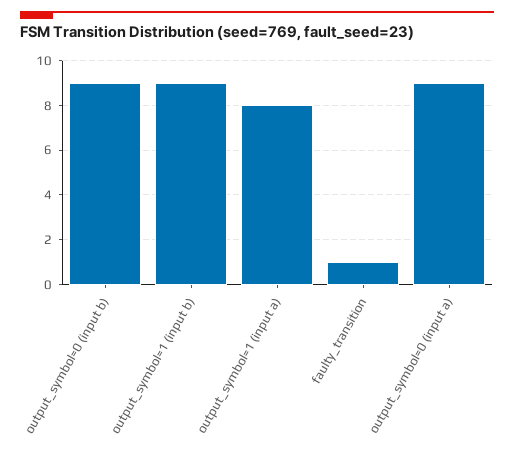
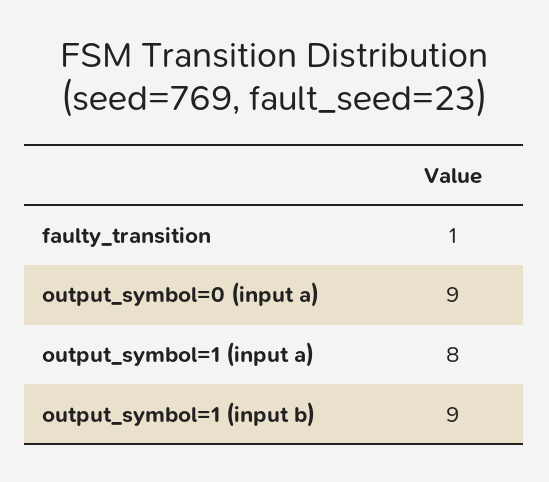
output_symbol=0 (input b): 9 -> none

